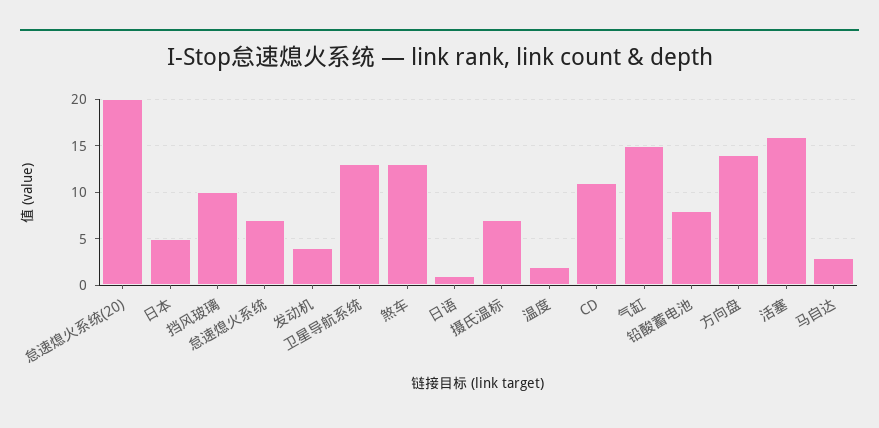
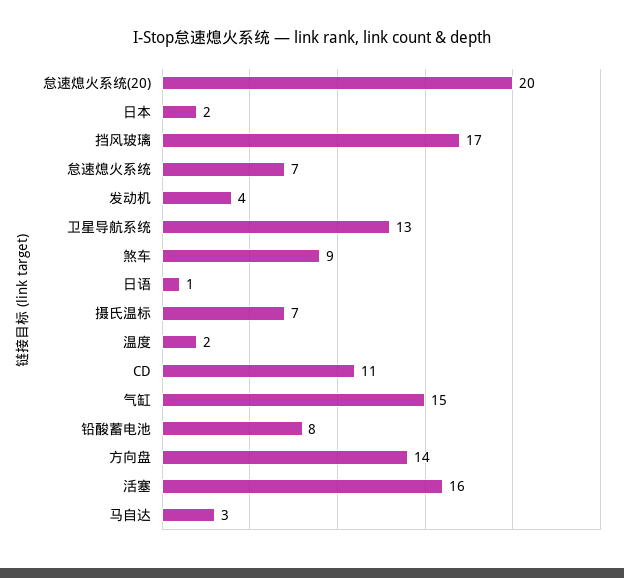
日本: 5 -> 2
挡风玻璃: 10 -> 17
煞车: 13 -> 9

